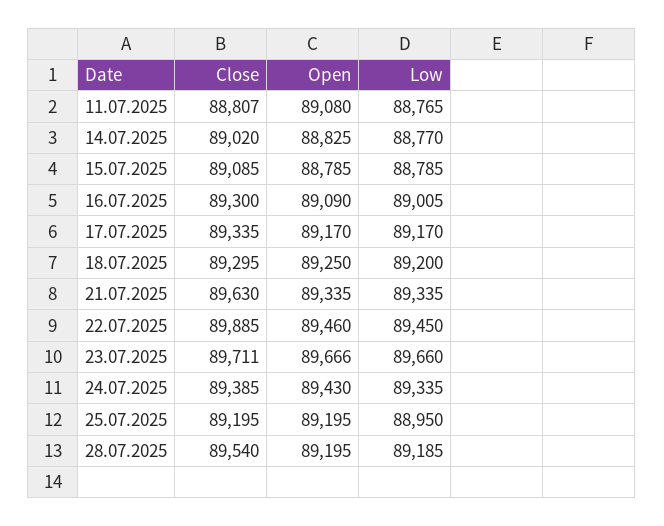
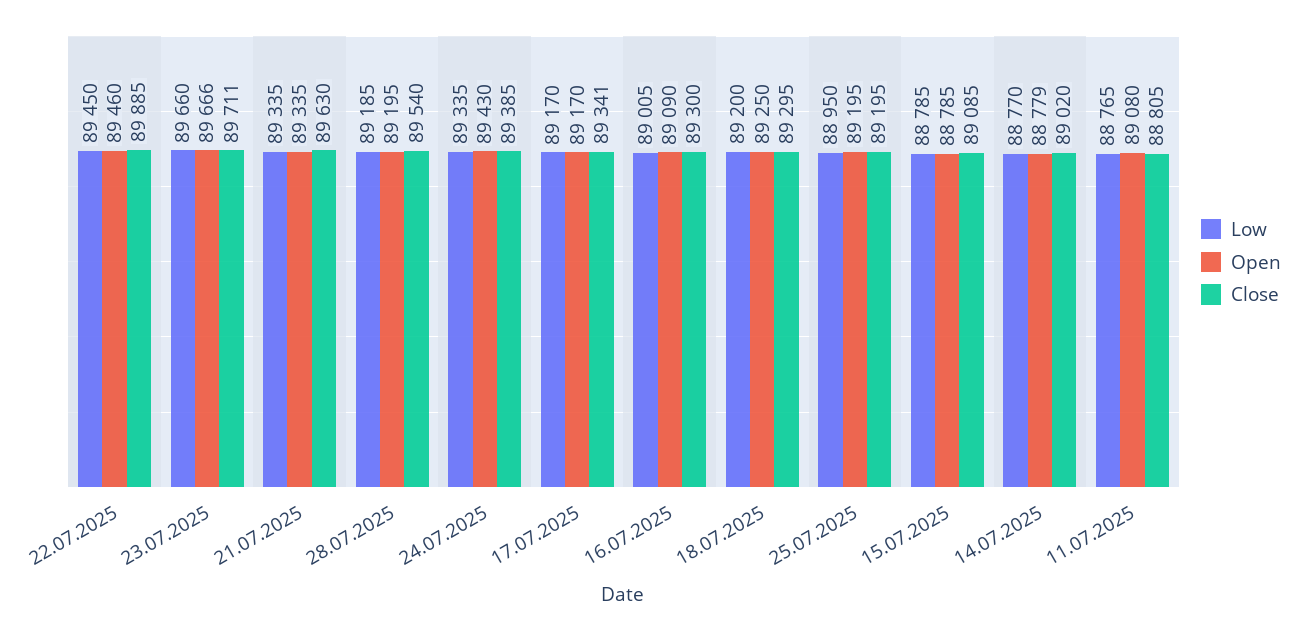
Close, 11.07.2025: 88807 -> 88805
Open, 14.07.2025: 88825 -> 88779
Close, 17.07.2025: 89335 -> 89341

